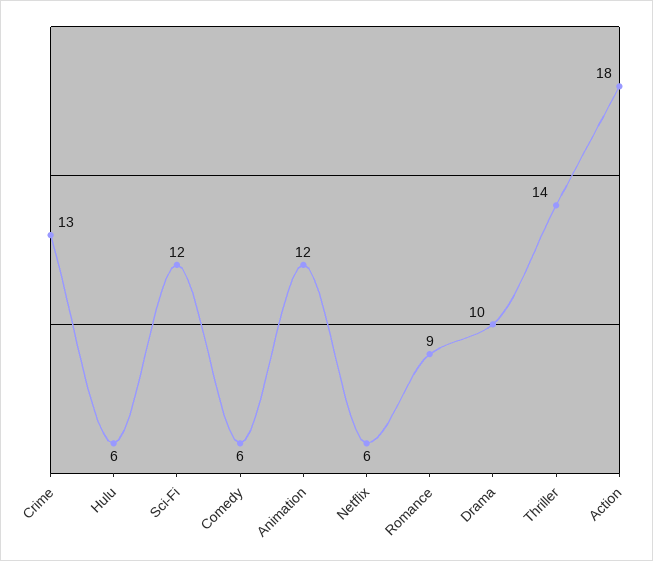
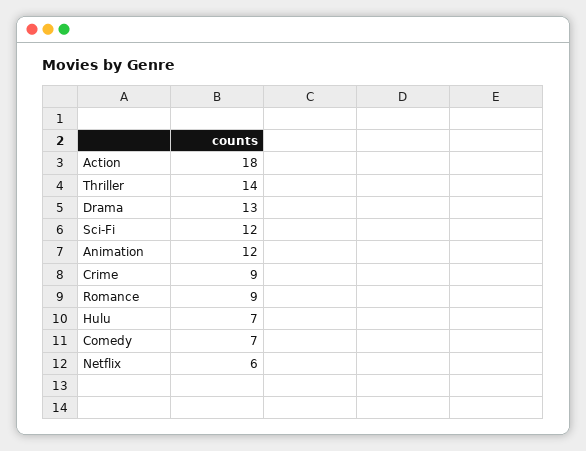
Crime: 13 -> 9
Hulu: 6 -> 7
Comedy: 6 -> 7
Drama: 10 -> 13

